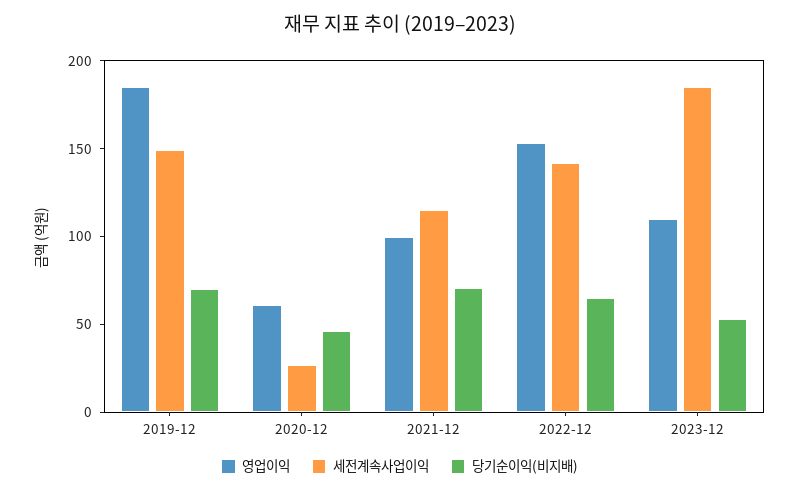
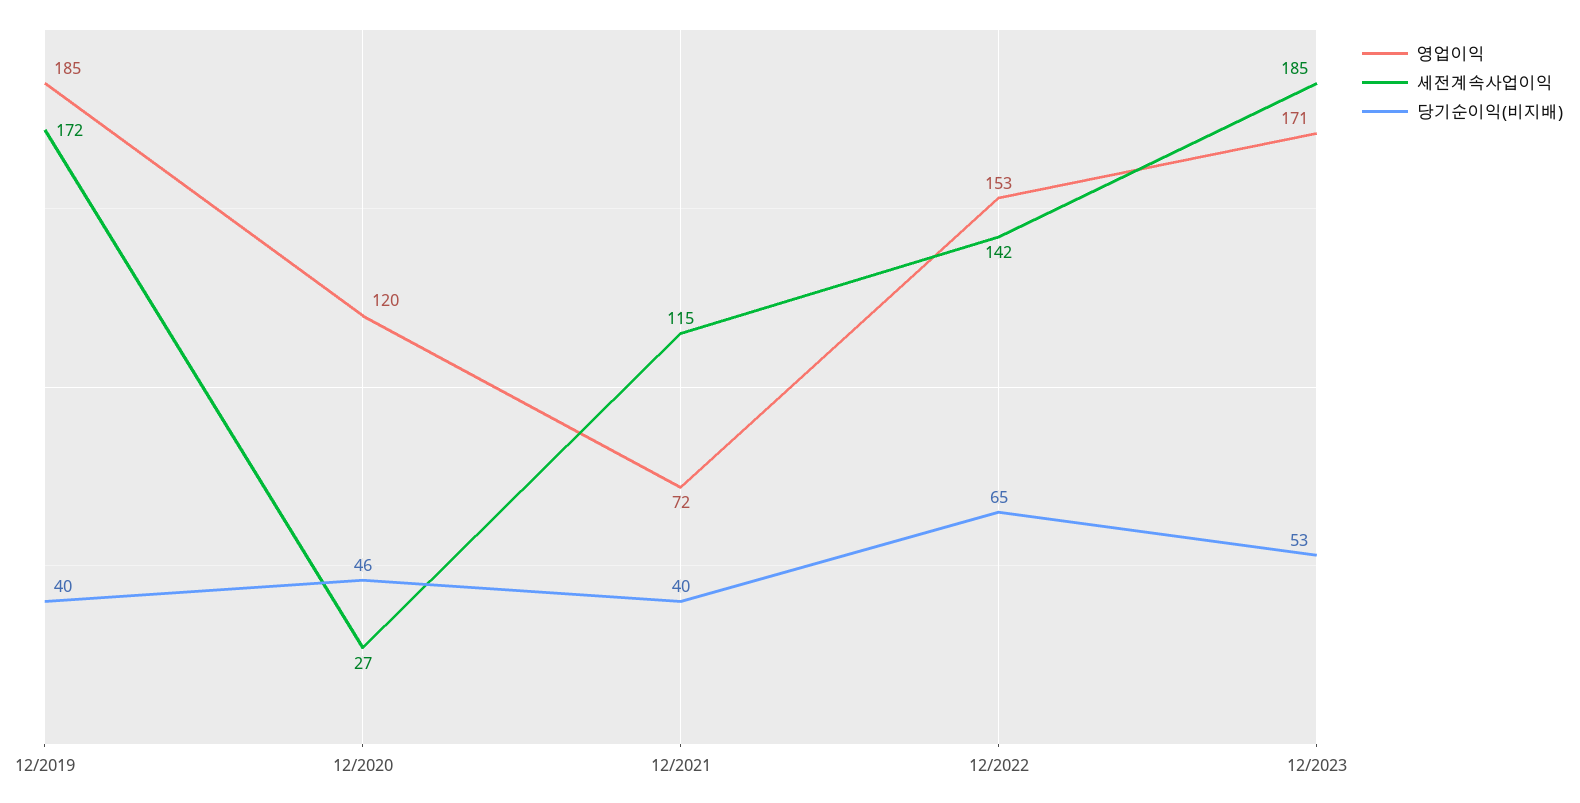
세전계속사업이익, 2019-12: 150 -> 172
당기순이익(비지배), 2019-12: 70 -> 40
영업이익, 2020-12: 60 -> 120
영업이익, 2021-12: 100 -> 72
당기순이익(비지배), 2021-12: 70 -> 40
영업이익, 2023-12: 110 -> 171

